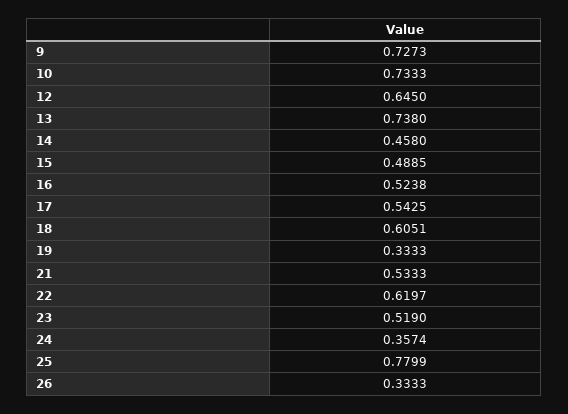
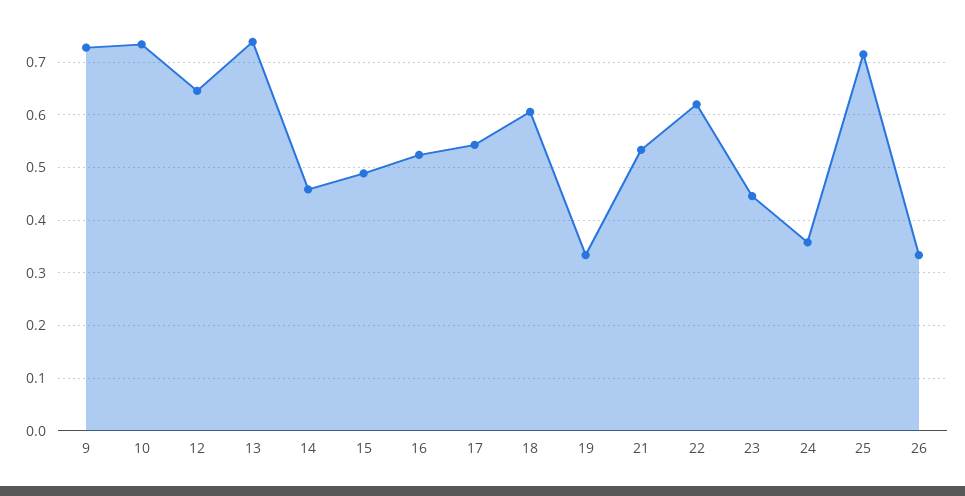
23: 0.519 -> 0.44
25: 0.7799 -> 0.72

